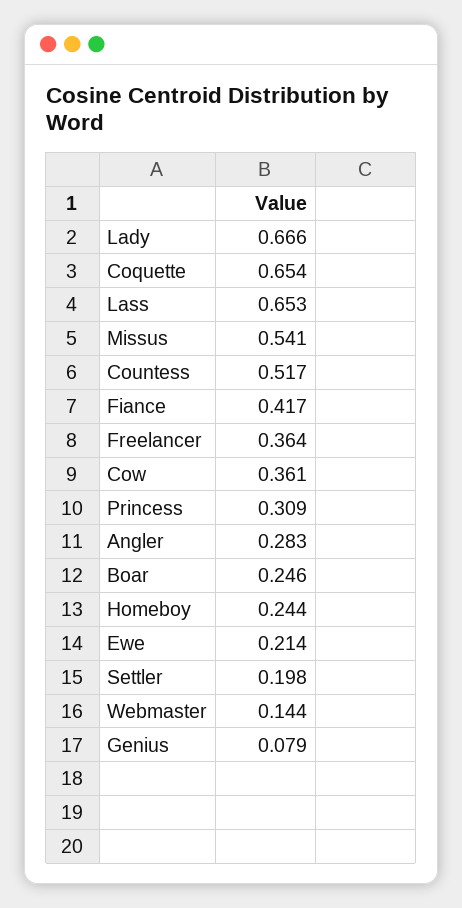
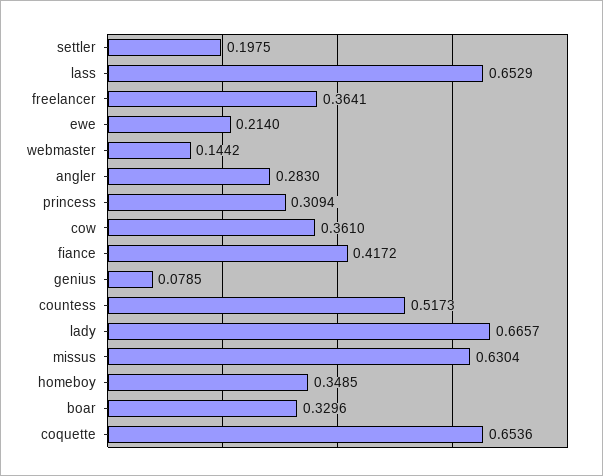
Missus: 0.541 -> 0.6304
Boar: 0.246 -> 0.3296
Homeboy: 0.244 -> 0.3485

